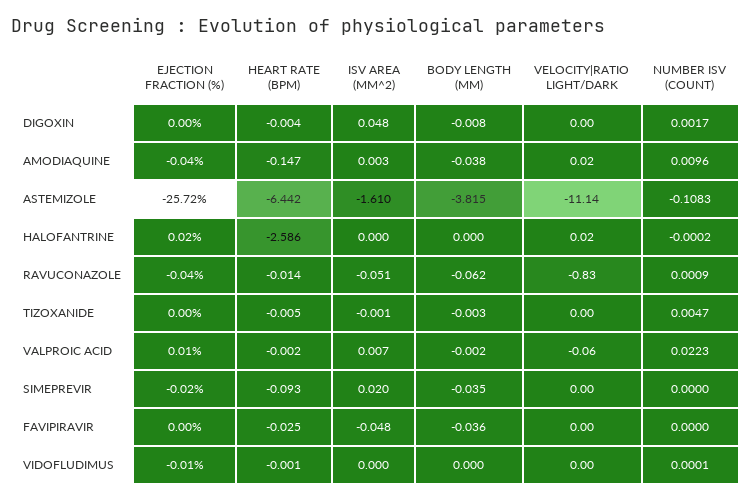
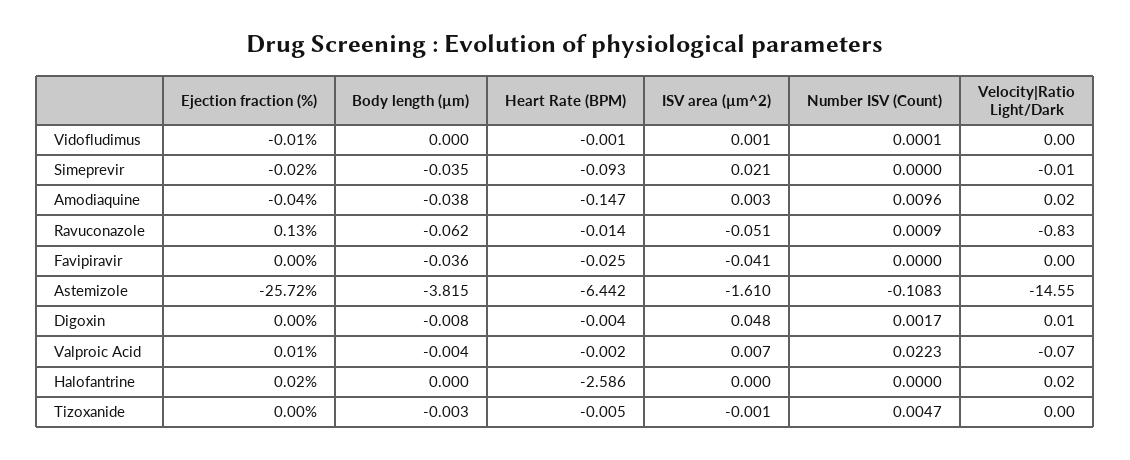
VELOCITY|RATIO LIGHT/DARK, DIGOXIN: 0 -> 0.01
VELOCITY|RATIO LIGHT/DARK, ASTEMIZOLE: -11.14 -> -14.55
NUMBER ISV (COUNT), HALOFANTRINE: -0.0002 -> 0
EJECTION FRACTION (%), RAVUCONAZOLE: -0.04 -> 0.13
BODY LENGTH (ΜM), VALPROIC ACID: -0.002 -> -0.004
VELOCITY|RATIO LIGHT/DARK, VALPROIC ACID: -0.06 -> -0.07
ISV AREA (ΜM^2), SIMEPREVIR: 0.02 -> 0.021
VELOCITY|RATIO LIGHT/DARK, SIMEPREVIR: 0 -> -0.01
ISV AREA (ΜM^2), FAVIPIRAVIR: -0.048 -> -0.041
ISV AREA (ΜM^2), VIDOFLUDIMUS: 0 -> 0.001

